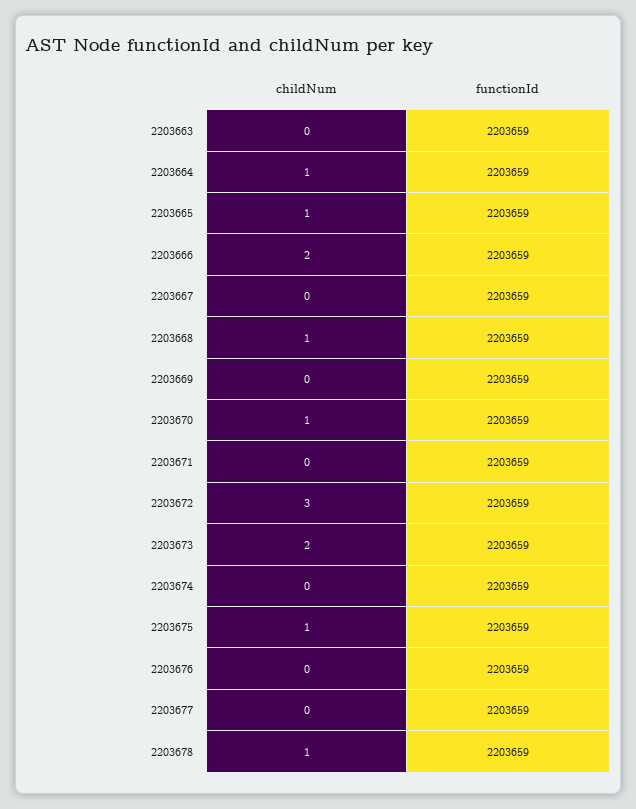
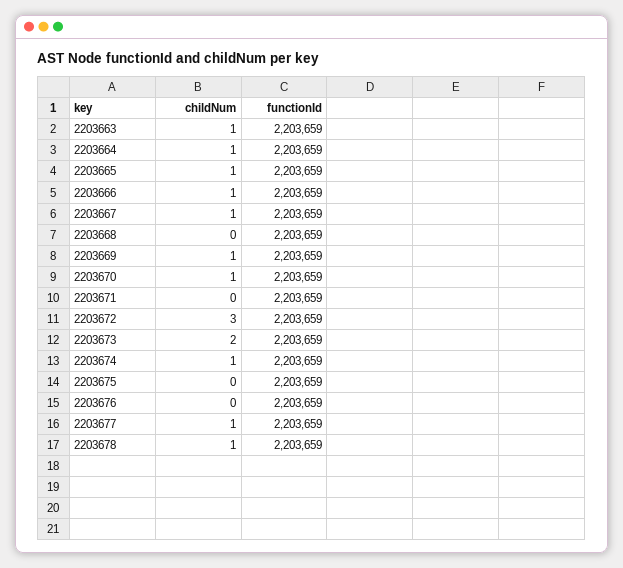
childNum, 2203663: 0 -> 1
childNum, 2203666: 2 -> 1
childNum, 2203667: 0 -> 1
childNum, 2203668: 1 -> 0
childNum, 2203669: 0 -> 1
childNum, 2203674: 0 -> 1
childNum, 2203675: 1 -> 0
childNum, 2203677: 0 -> 1

